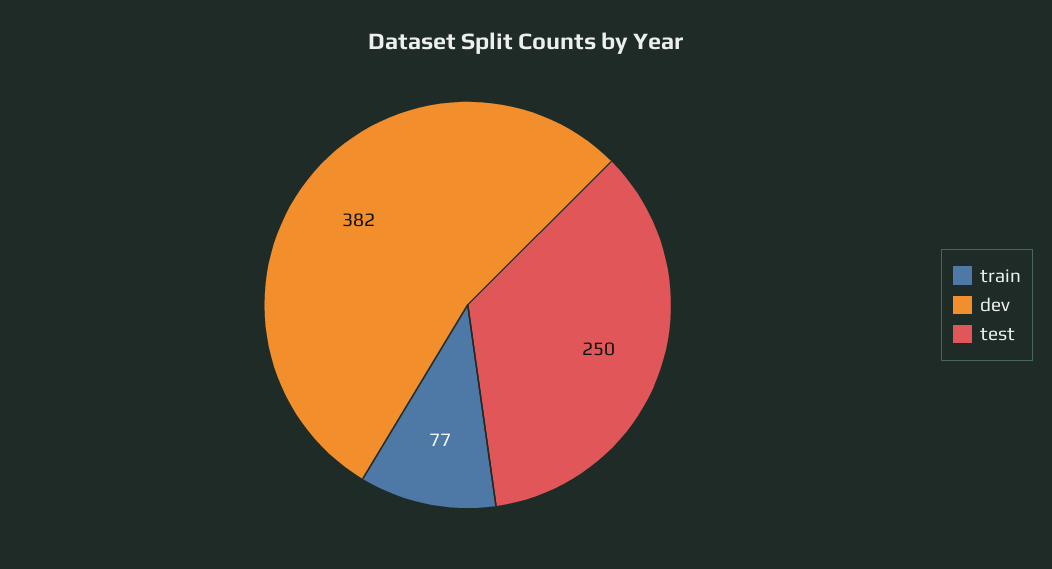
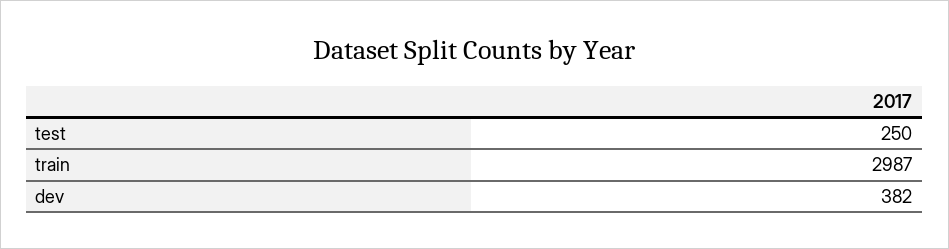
train: 77 -> 2987

